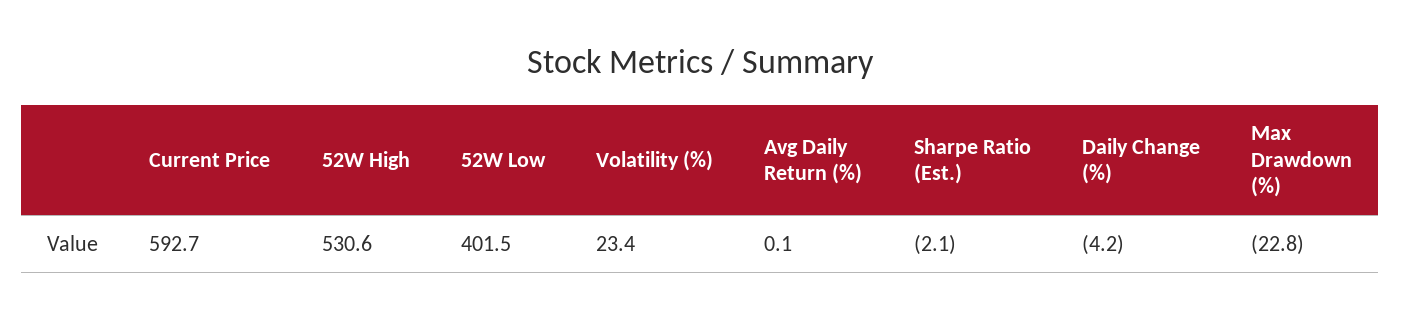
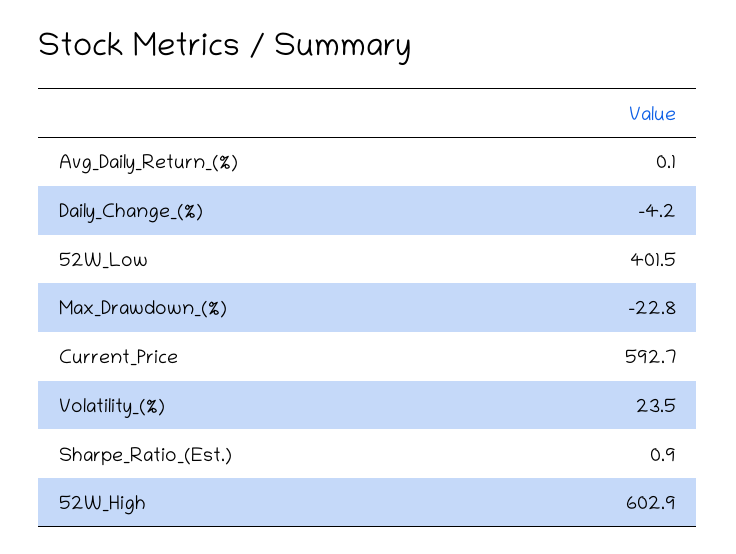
52W High: 530.6 -> 602.9
Volatility (%): 23.4 -> 23.5
Sharpe Ratio (Est.): -2.1 -> 0.9

